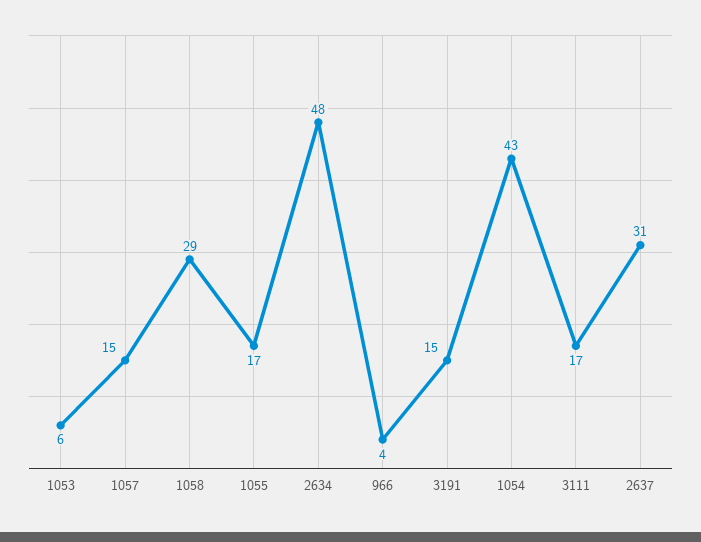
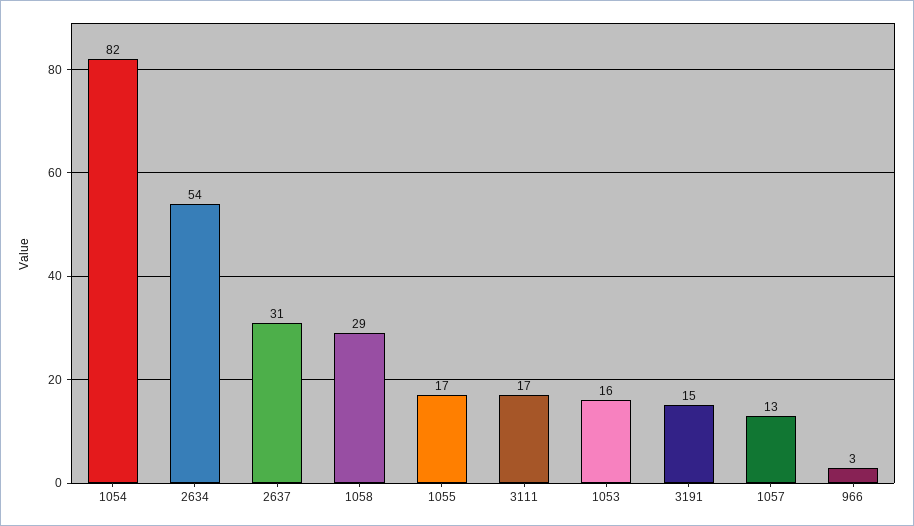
1053: 6 -> 16
1057: 15 -> 13
2634: 48 -> 54
966: 4 -> 3
1054: 43 -> 82

